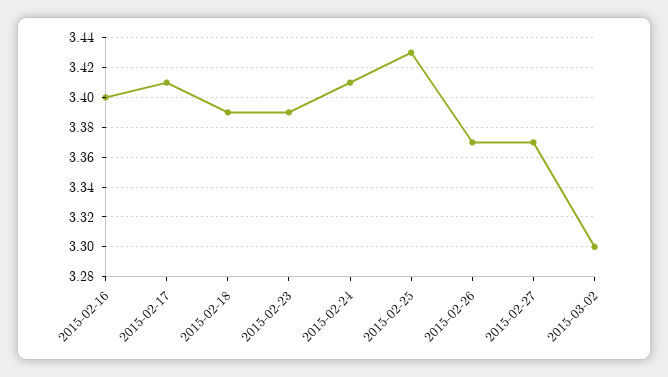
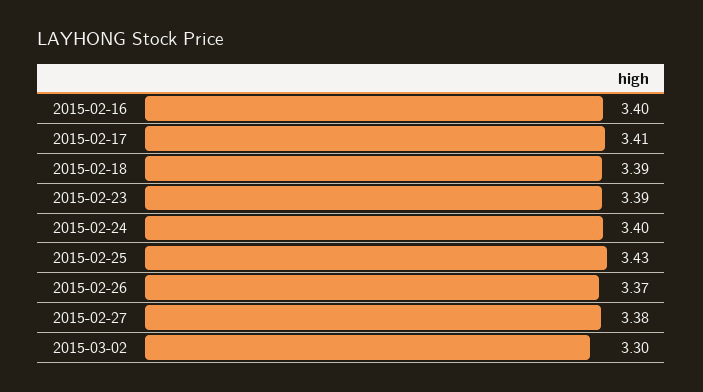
2015-02-24: 3.41 -> 3.4
2015-02-27: 3.37 -> 3.38

